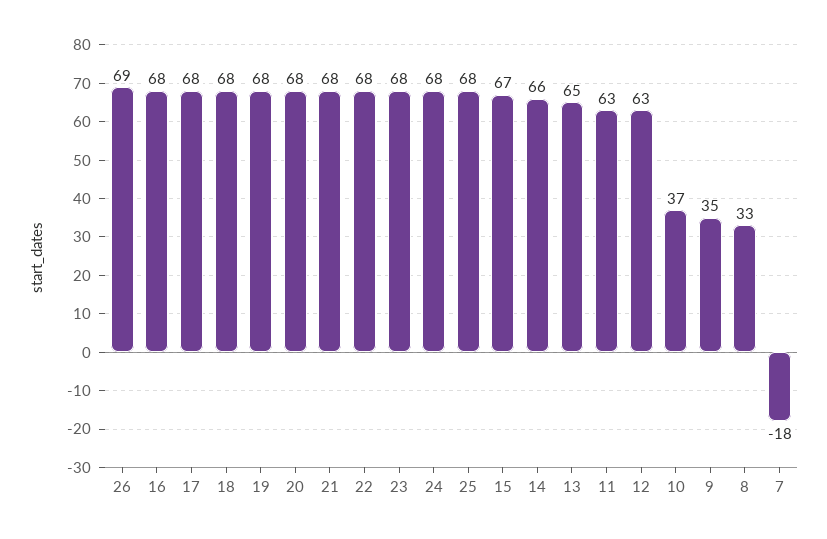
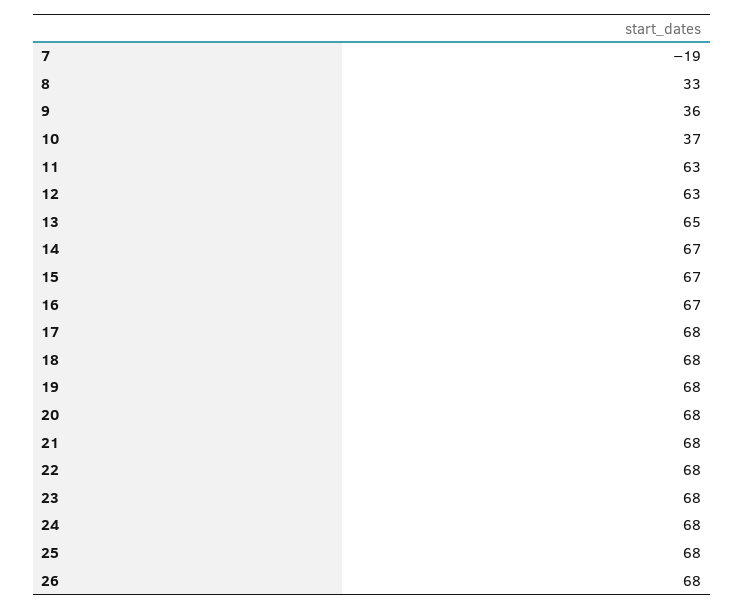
26: 69 -> 68
16: 68 -> 67
14: 66 -> 67
9: 35 -> 36
7: -18 -> -19

